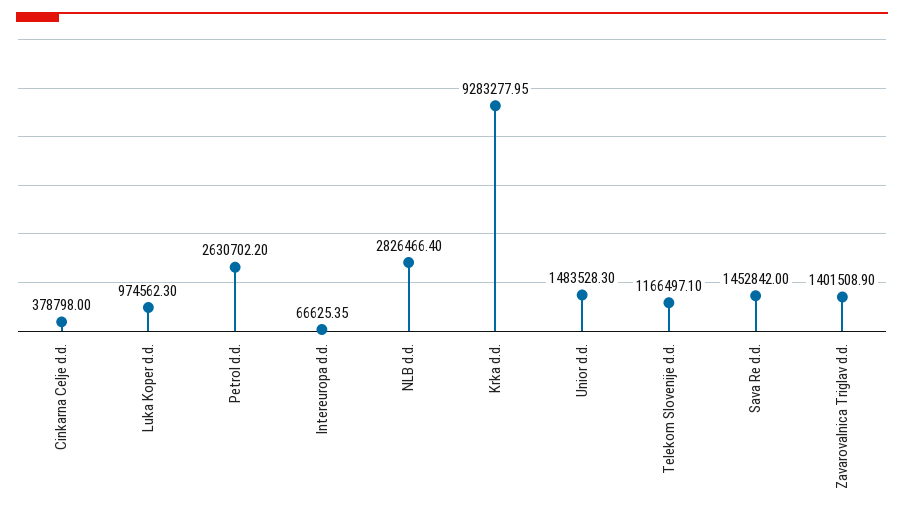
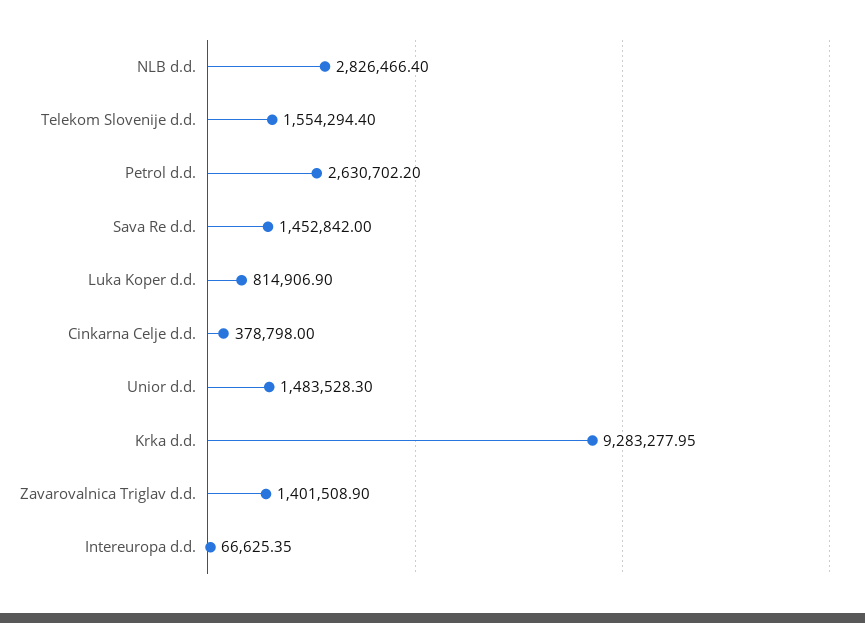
Luka Koper d.d.: 974562.3 -> 814906.9
Telekom Slovenije d.d.: 1166497.1 -> 1554294.4

